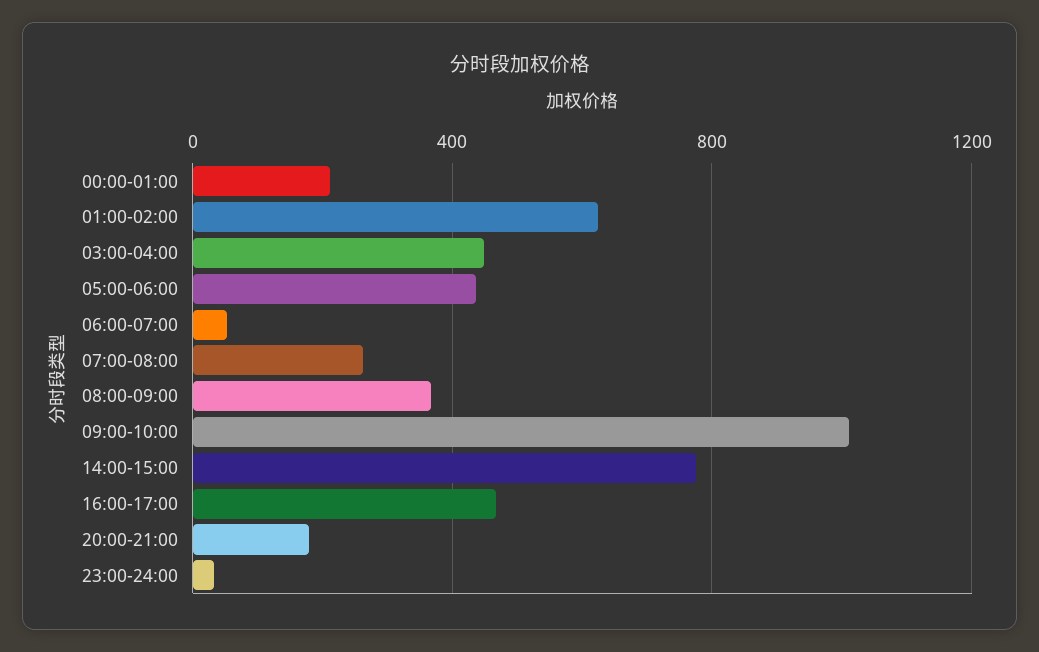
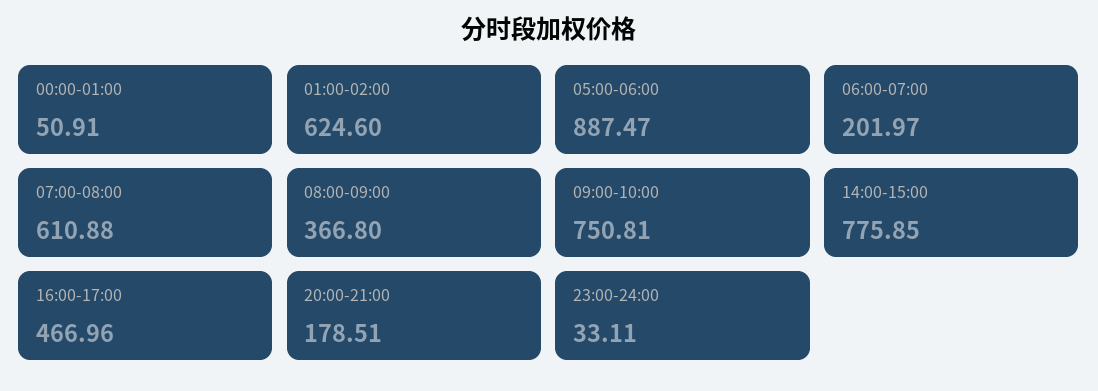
00:00-01:00: 200 -> 50.91
03:00-04:00: 450 -> none
05:00-06:00: 450 -> 887.47
06:00-07:00: 50 -> 201.97
07:00-08:00: 250 -> 610.88
09:00-10:00: 1000 -> 750.81

